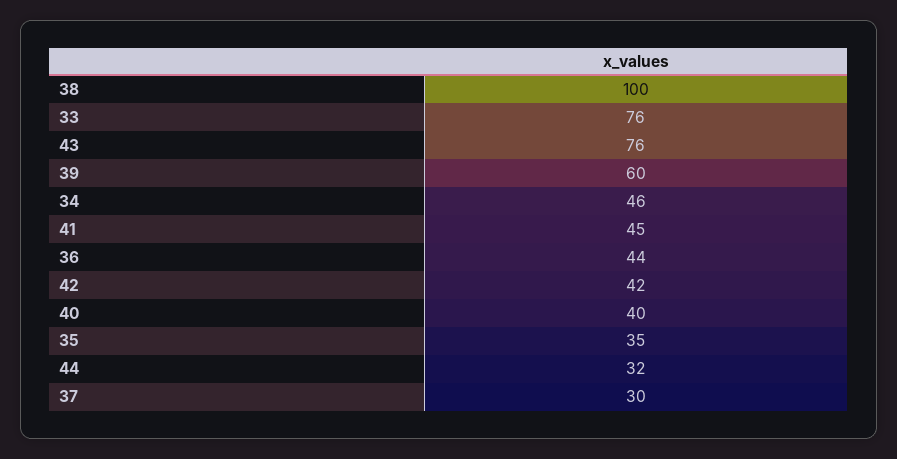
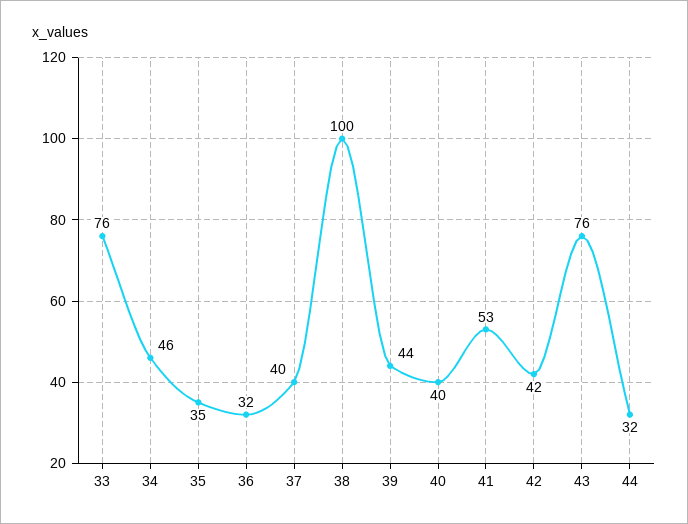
39: 60 -> 44
41: 45 -> 53
36: 44 -> 32
37: 30 -> 40

